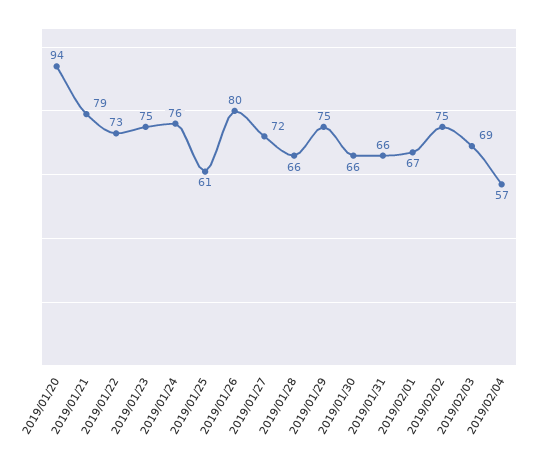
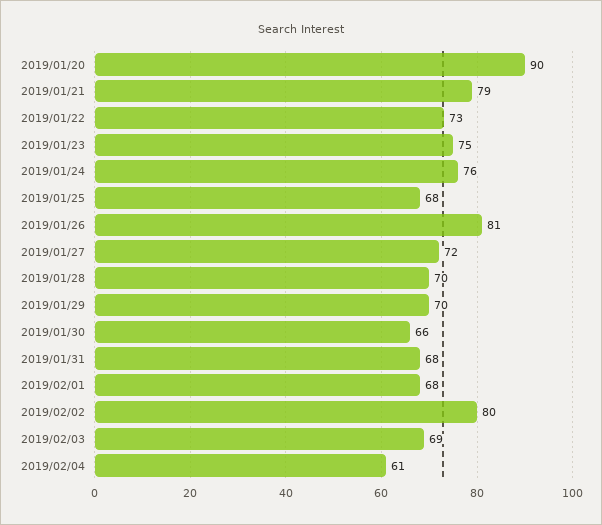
2019/01/20: 94 -> 90
2019/01/25: 61 -> 68
2019/01/26: 80 -> 81
2019/01/28: 66 -> 70
2019/01/29: 75 -> 70
2019/01/31: 66 -> 68
2019/02/01: 67 -> 68
2019/02/02: 75 -> 80
2019/02/04: 57 -> 61

